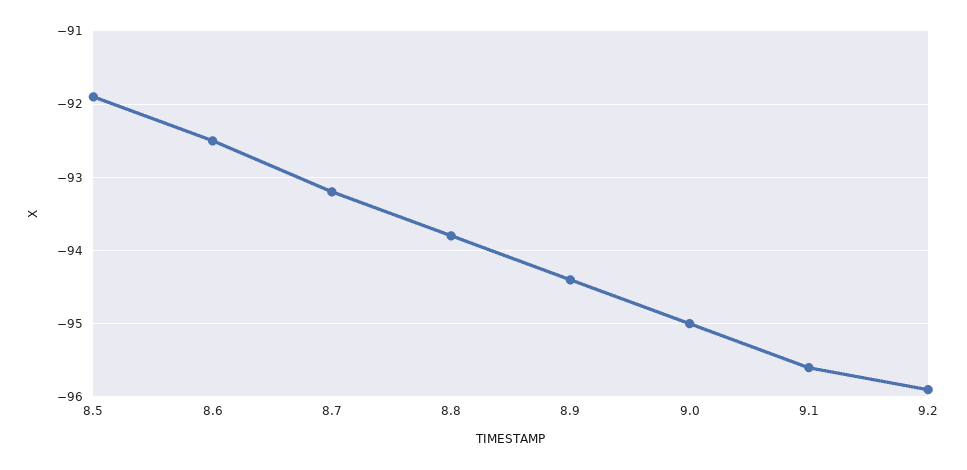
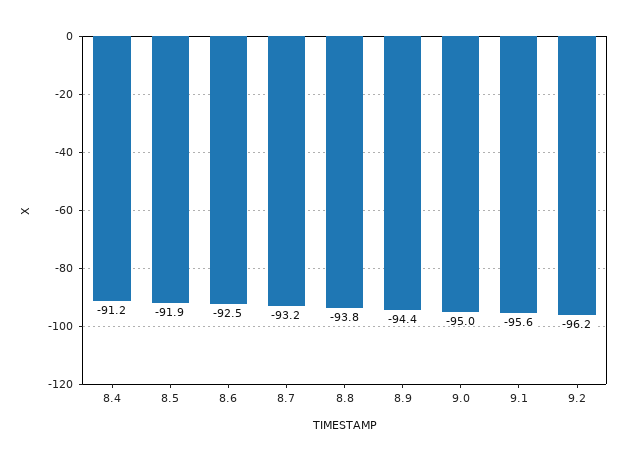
9.2: -95.9 -> -96.2
8.4: none -> -91.2

